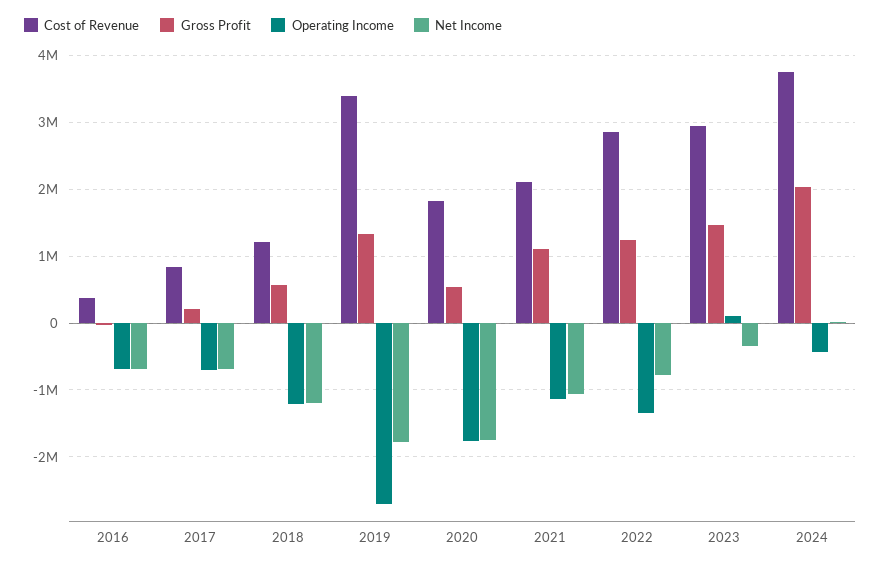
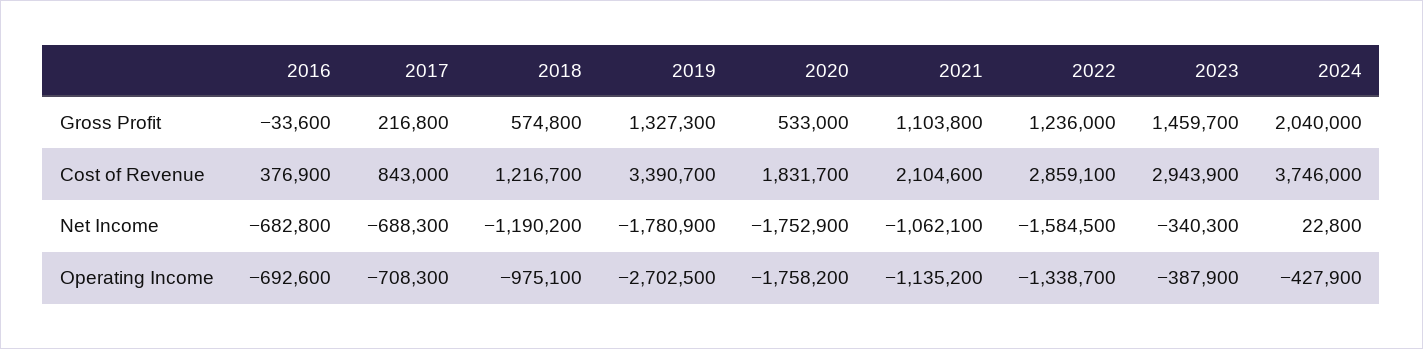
Operating Income, 2018: -1200000 -> -975100
Net Income, 2022: -800000 -> -1584500
Operating Income, 2023: 100000 -> -387900

